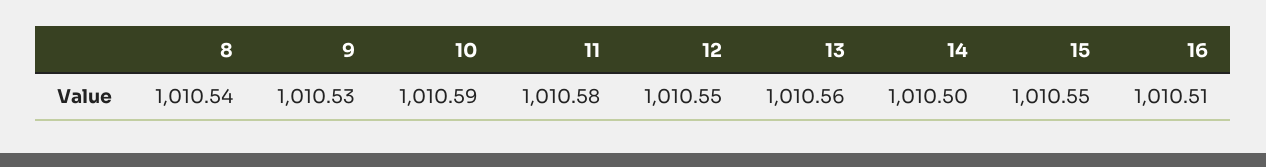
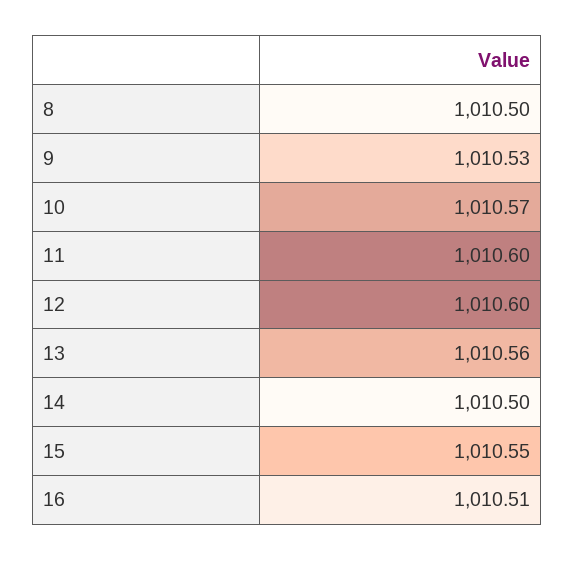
8: 1010.54 -> 1010.5
10: 1010.59 -> 1010.57
11: 1010.58 -> 1010.6
12: 1010.55 -> 1010.6

